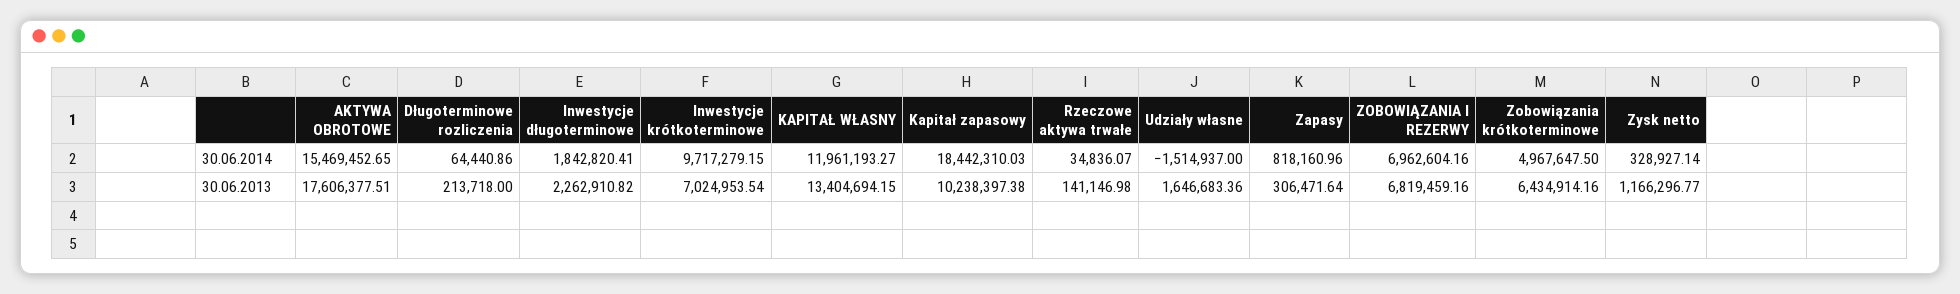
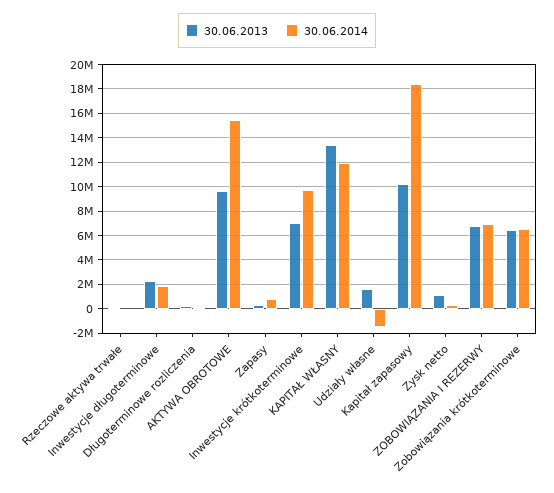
30.06.2014, Zobowiązania krótkoterminowe: 4967647.5 -> 6500000
30.06.2013, AKTYWA OBROTOWE: 17606377.51 -> 9500000

